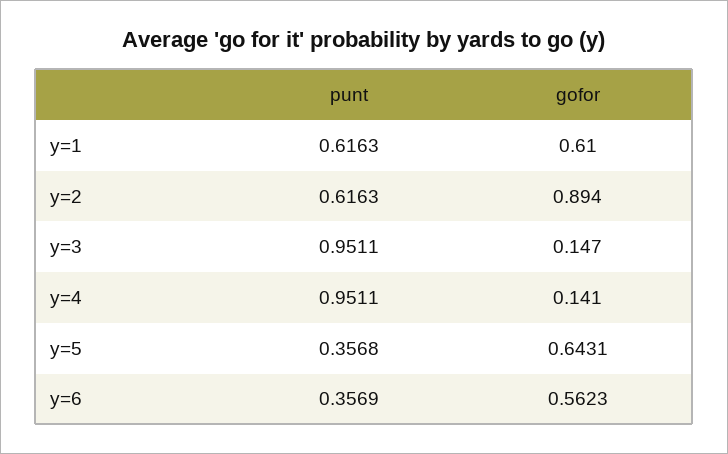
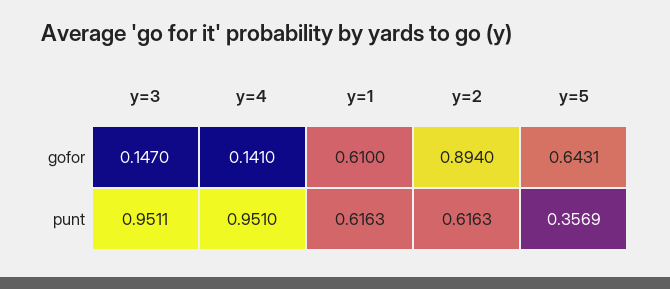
punt, y=4: 0.9511 -> 0.951
punt, y=5: 0.3568 -> 0.3569
punt, y=6: 0.3569 -> none
gofor, y=6: 0.5623 -> none

